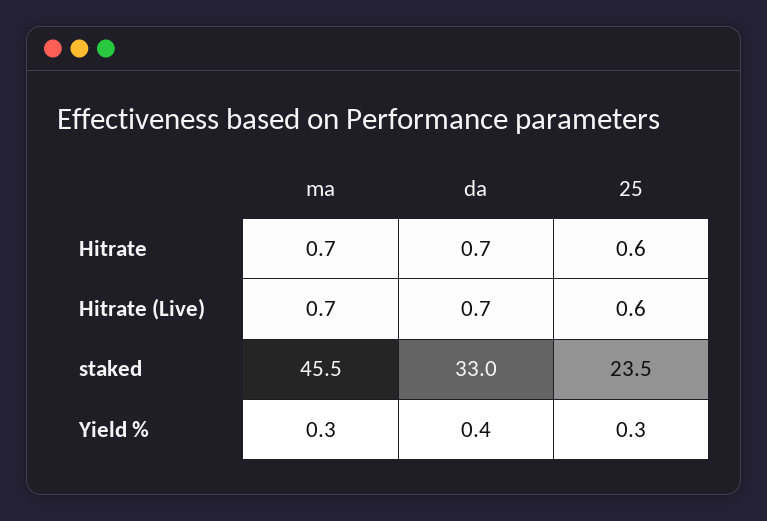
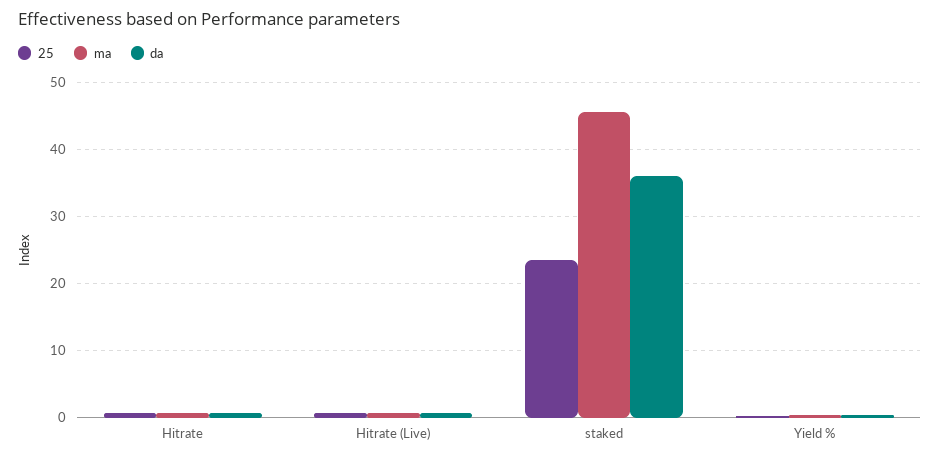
da, staked: 33 -> 36

